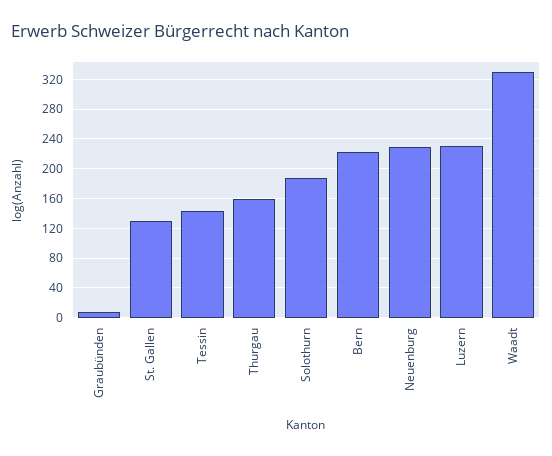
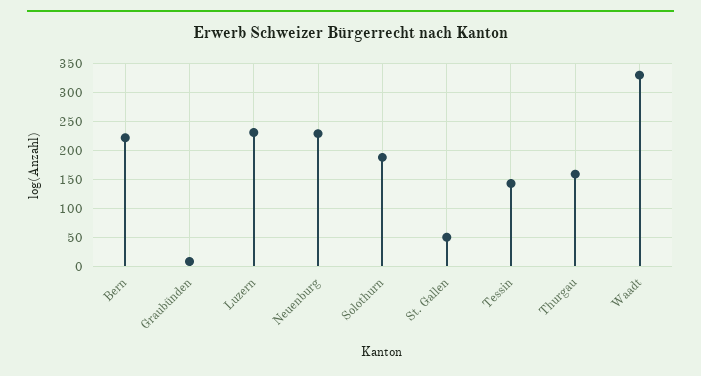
St. Gallen: 130 -> 50

